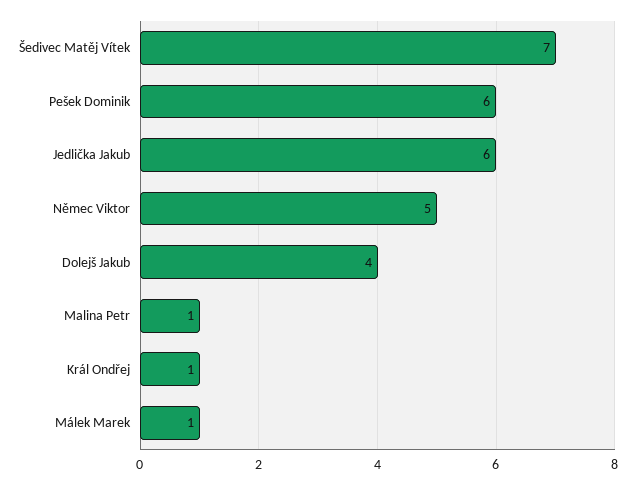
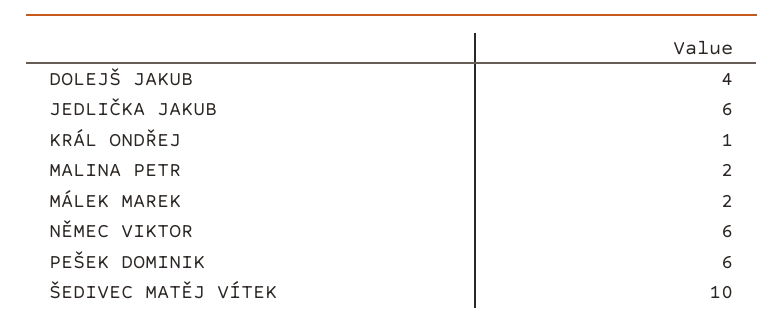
Šedivec Matěj Vítek: 7 -> 10
Němec Viktor: 5 -> 6
Malina Petr: 1 -> 2
Málek Marek: 1 -> 2

